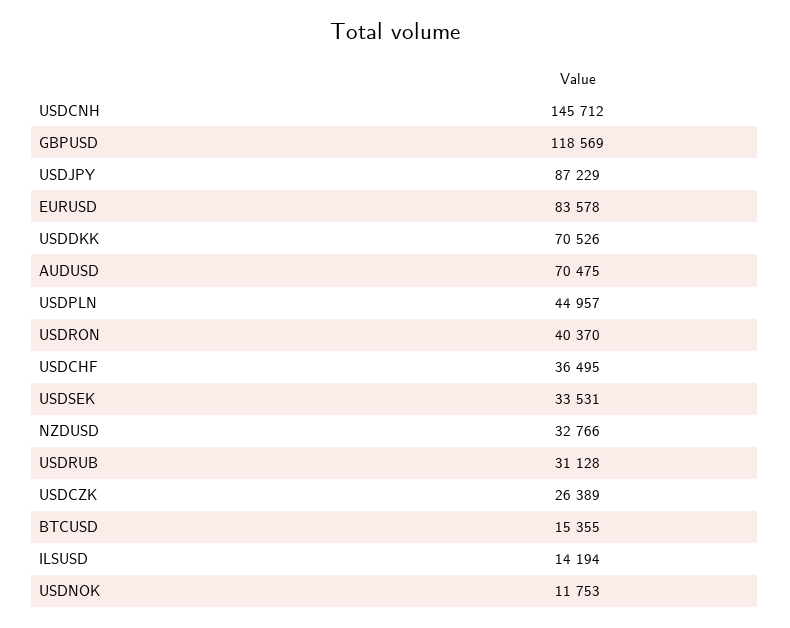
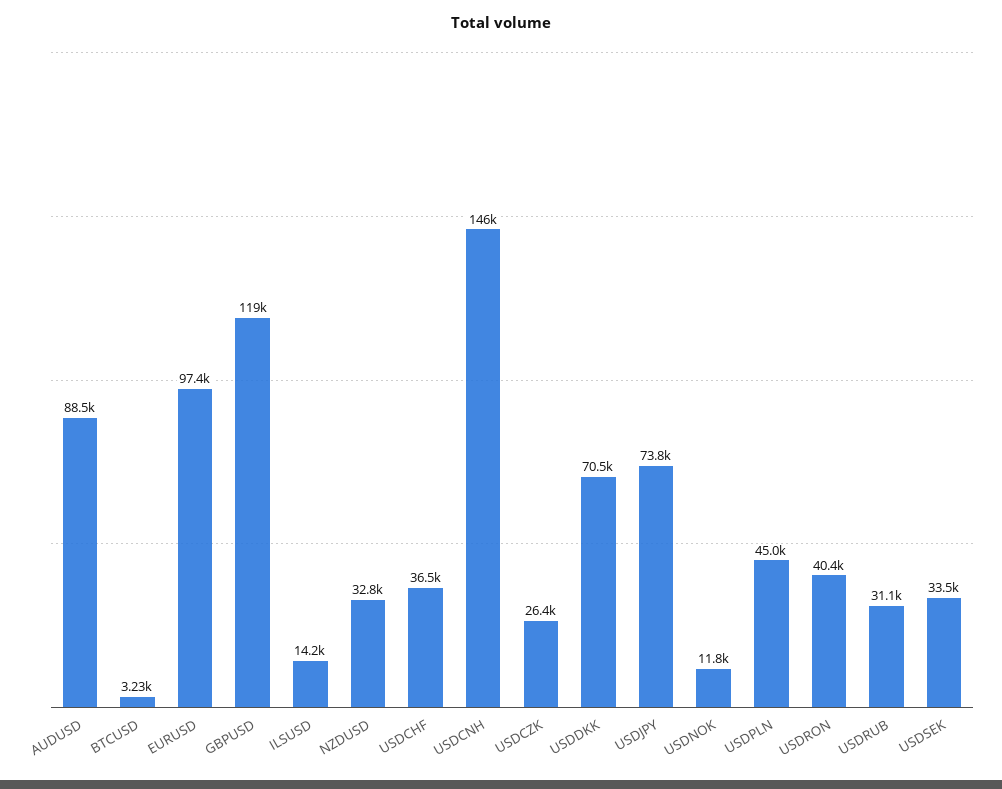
USDJPY: 87229 -> 73800
EURUSD: 83578 -> 97400
AUDUSD: 70475 -> 88500
BTCUSD: 15355 -> 3230

